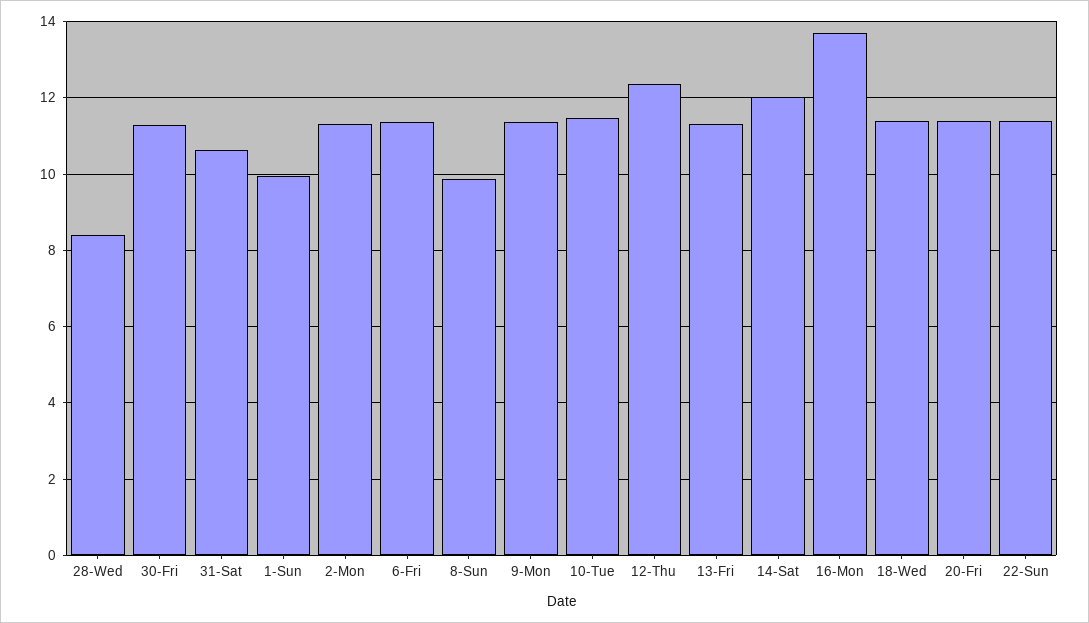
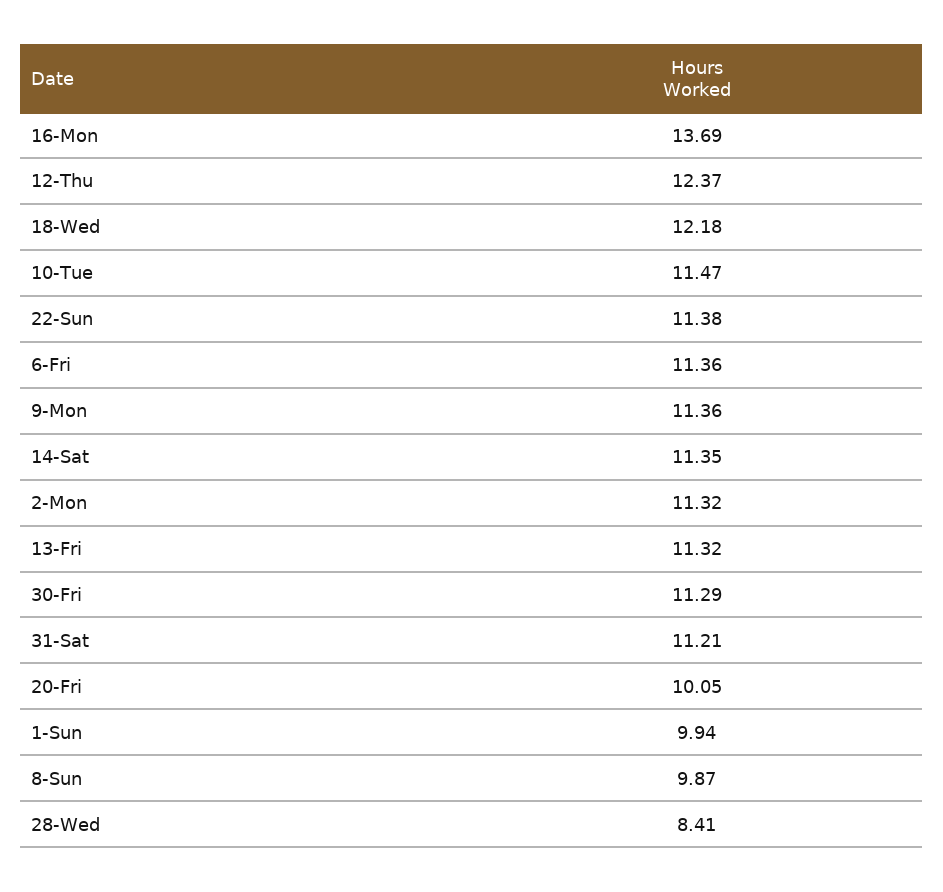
31-Sat: 10.6 -> 11.21
14-Sat: 12 -> 11.35
18-Wed: 11.4 -> 12.18
20-Fri: 11.4 -> 10.05

